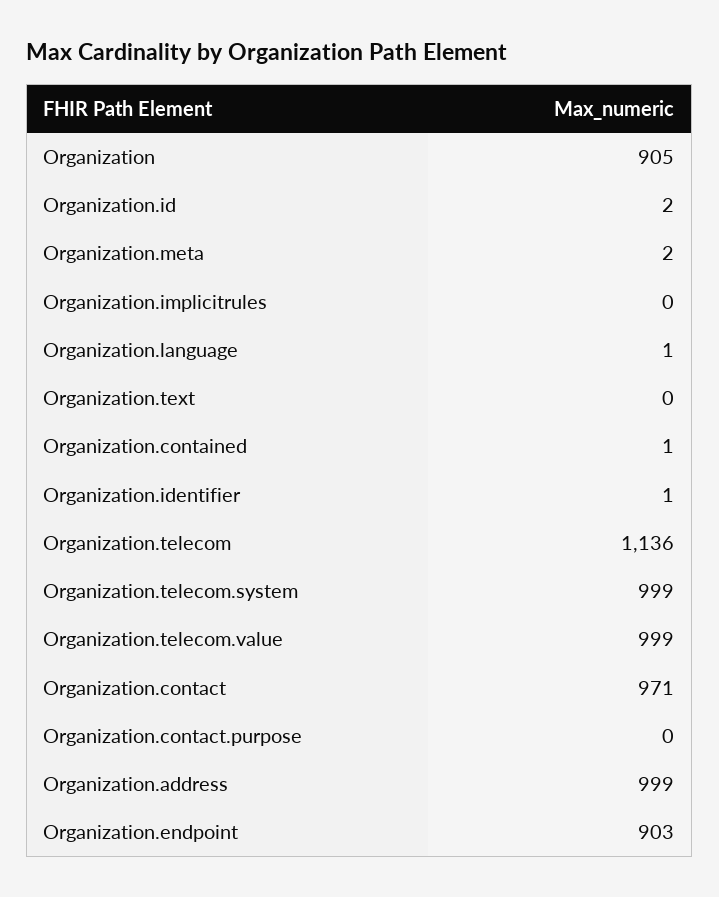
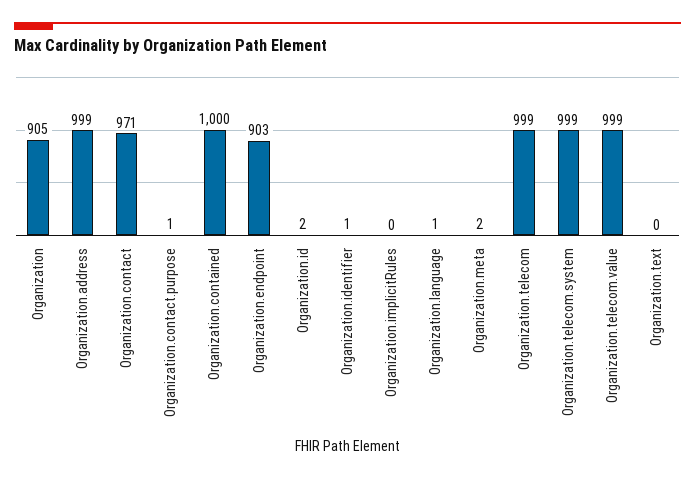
Organization.contained: 1 -> 1000
Organization.telecom: 1136 -> 999
Organization.contact.purpose: 0 -> 1

